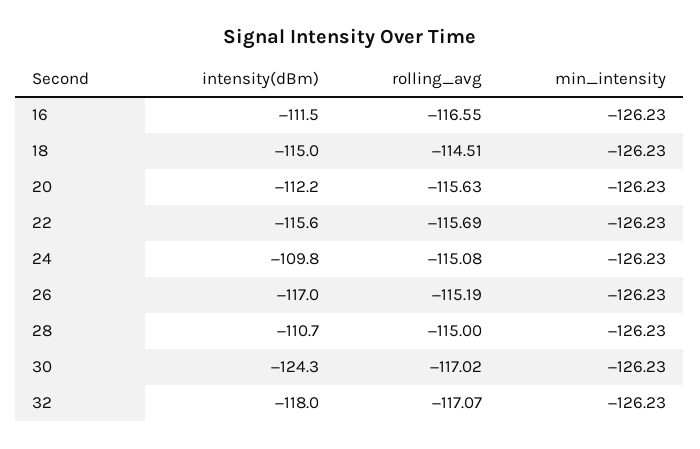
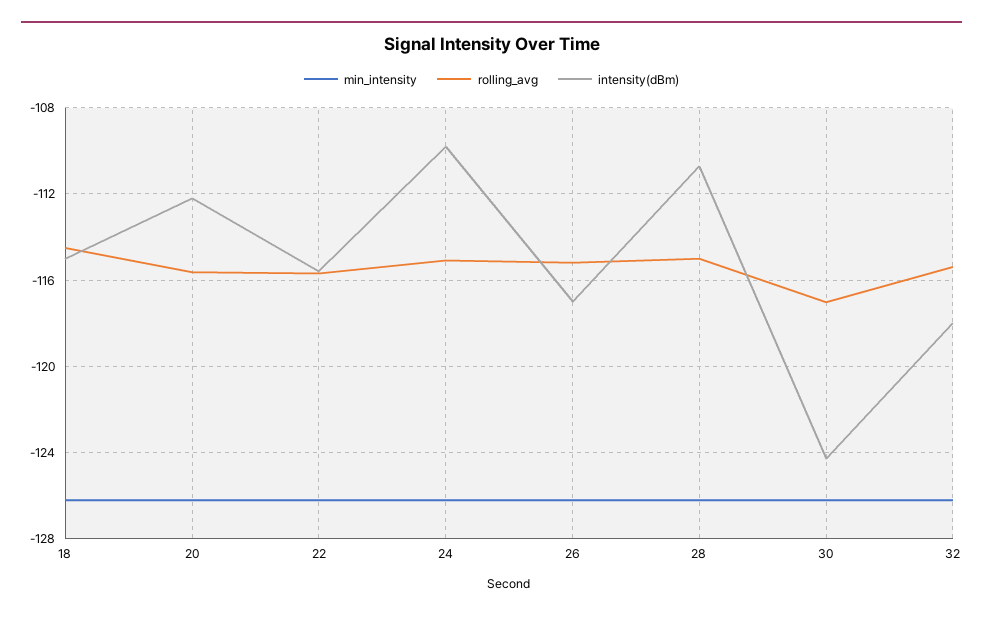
intensity(dBm), 16: -111.5 -> none
rolling_avg, 16: -116.55 -> none
min_intensity, 16: -126.23 -> none
rolling_avg, 32: -117.07 -> -115.5

